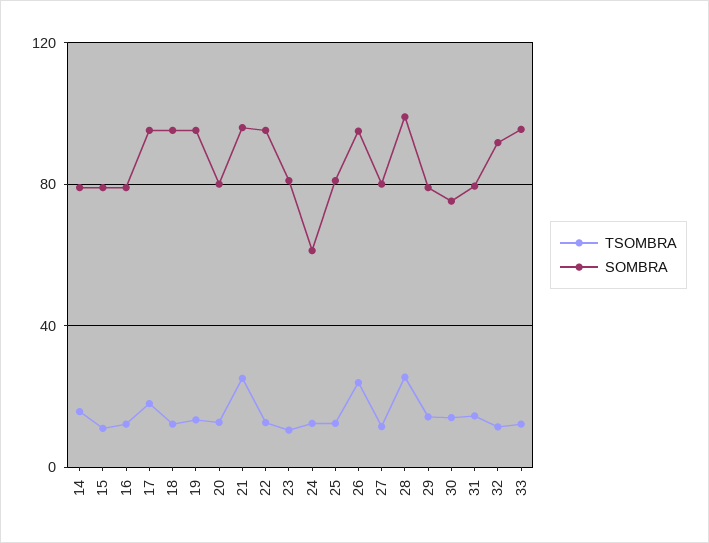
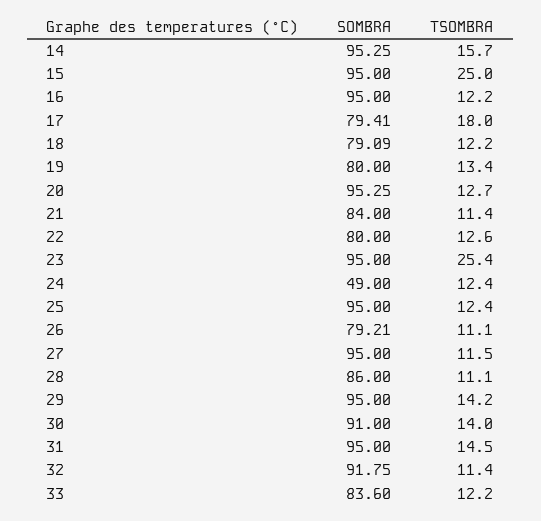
SOMBRA, 14: 80 -> 95.25
TSOMBRA, 15: 10 -> 25
SOMBRA, 15: 80 -> 95
SOMBRA, 16: 80 -> 95
SOMBRA, 17: 95 -> 79.41
SOMBRA, 18: 95 -> 79.09
SOMBRA, 19: 95 -> 80
SOMBRA, 20: 80 -> 95.25
TSOMBRA, 21: 25 -> 11.4
SOMBRA, 21: 95 -> 84
SOMBRA, 22: 95 -> 80
TSOMBRA, 23: 10 -> 25.4
SOMBRA, 23: 80 -> 95
SOMBRA, 24: 60 -> 49
SOMBRA, 25: 80 -> 95
TSOMBRA, 26: 25 -> 11.1
SOMBRA, 26: 95 -> 79.21
SOMBRA, 27: 80 -> 95
TSOMBRA, 28: 25 -> 11.1
SOMBRA, 28: 100 -> 86
SOMBRA, 29: 80 -> 95
SOMBRA, 30: 75 -> 91
SOMBRA, 31: 80 -> 95
SOMBRA, 33: 95 -> 83.6

